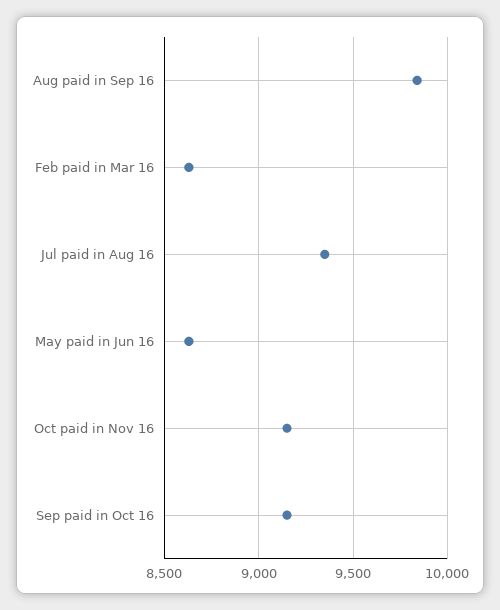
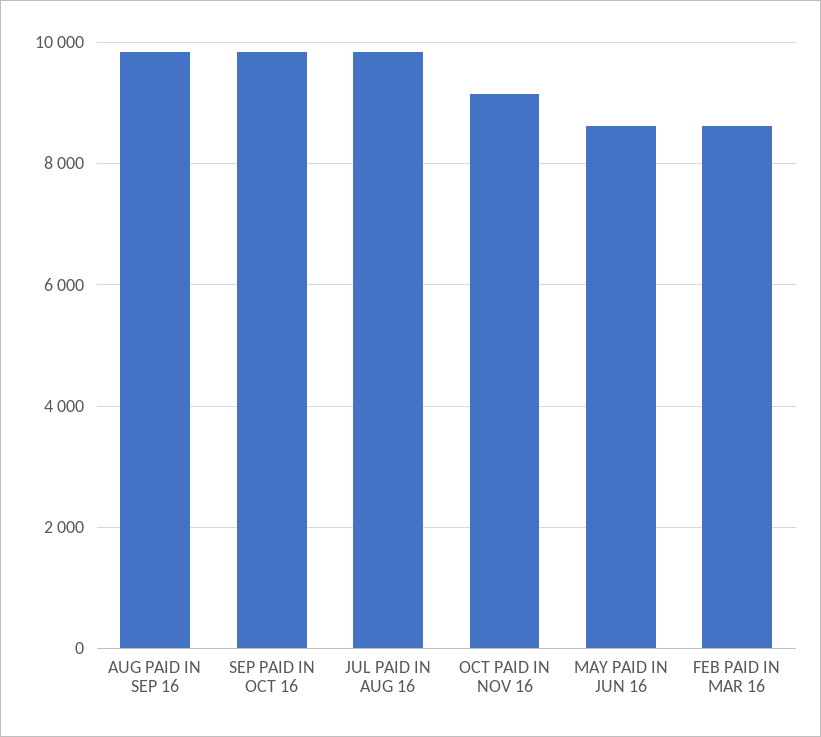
Jul paid in Aug 16: 9350 -> 9800
Sep paid in Oct 16: 9150 -> 9800

